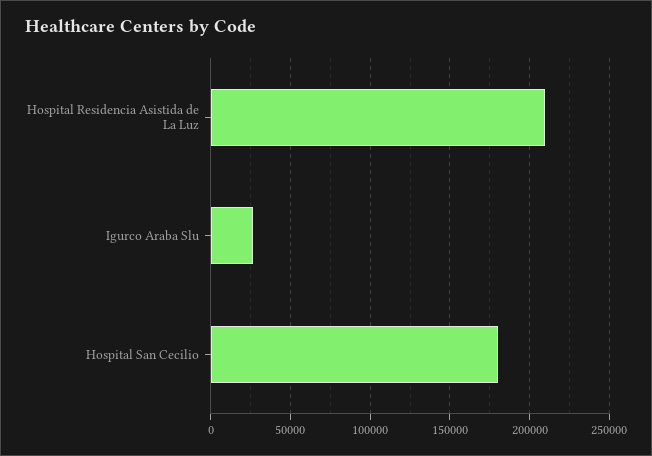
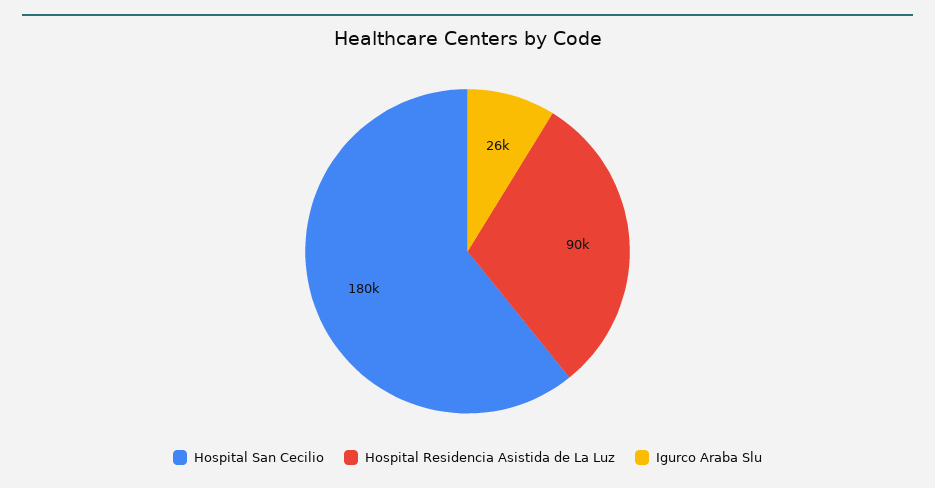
Hospital Residencia Asistida de La Luz: 210000 -> 90000

